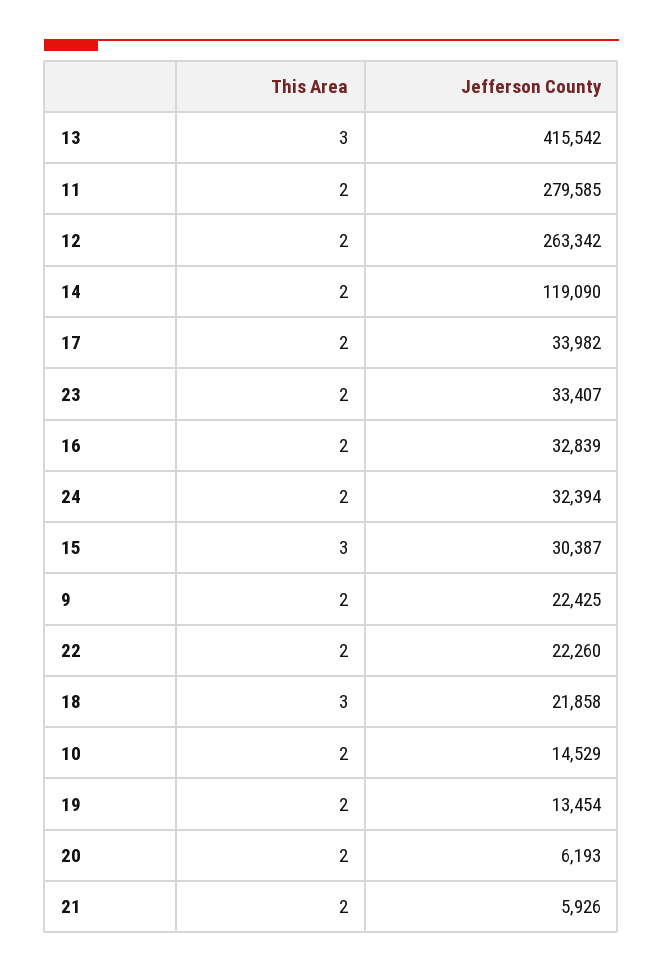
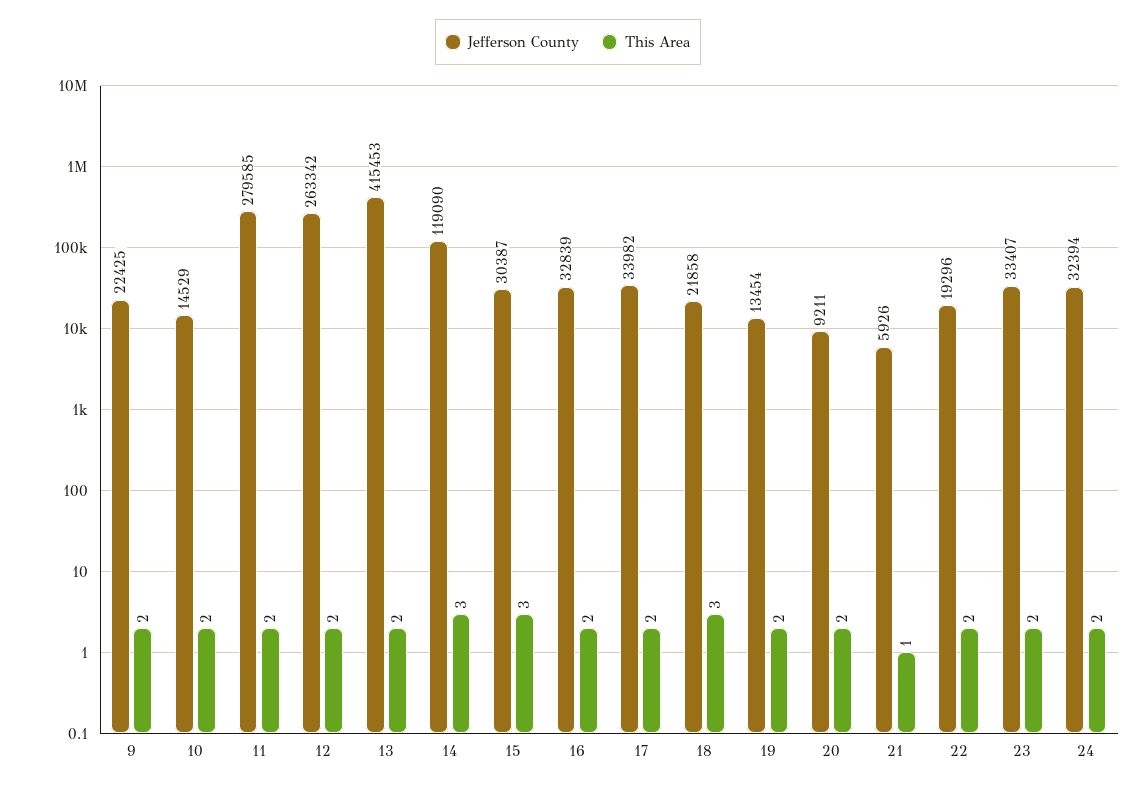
This Area, 13: 3 -> 2
Jefferson County, 13: 415542 -> 415453
This Area, 14: 2 -> 3
Jefferson County, 22: 22260 -> 19296
Jefferson County, 20: 6193 -> 9211
This Area, 21: 2 -> 1

